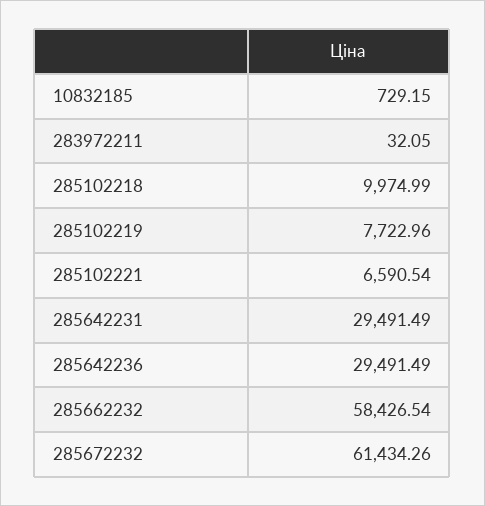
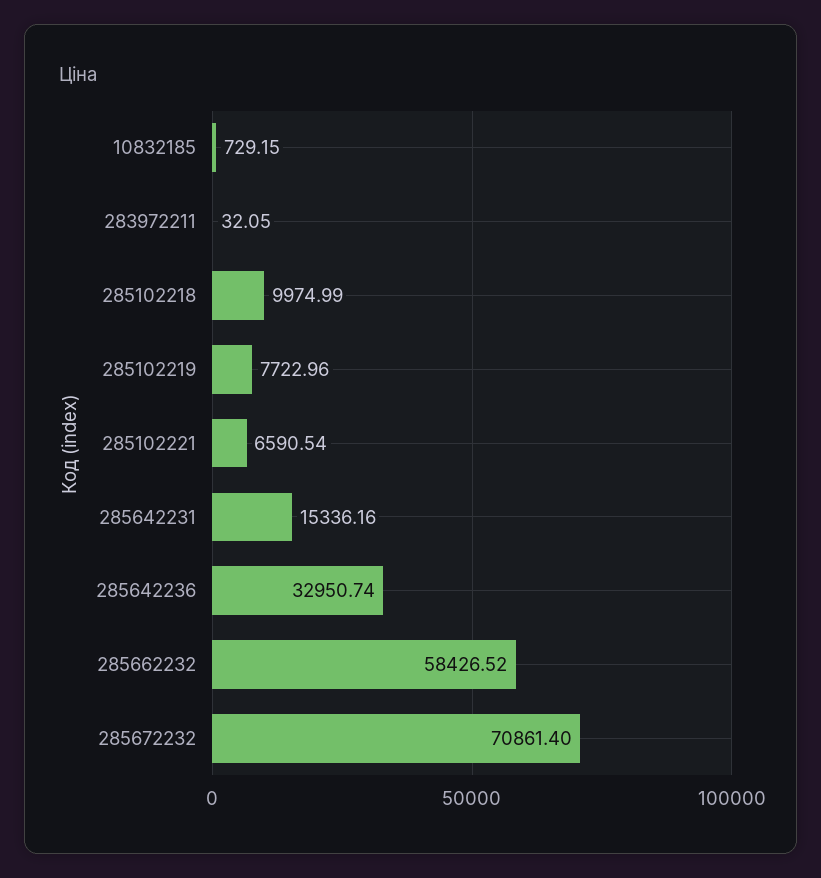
285642231: 29491.49 -> 15336.16
285642236: 29491.49 -> 32950.74
285662232: 58426.54 -> 58426.52
285672232: 61434.26 -> 70861.4

